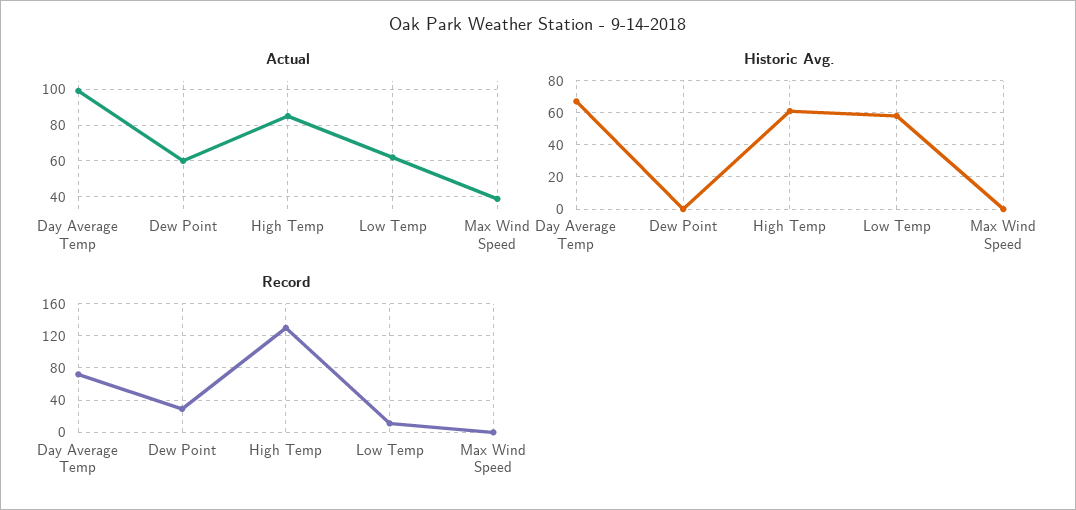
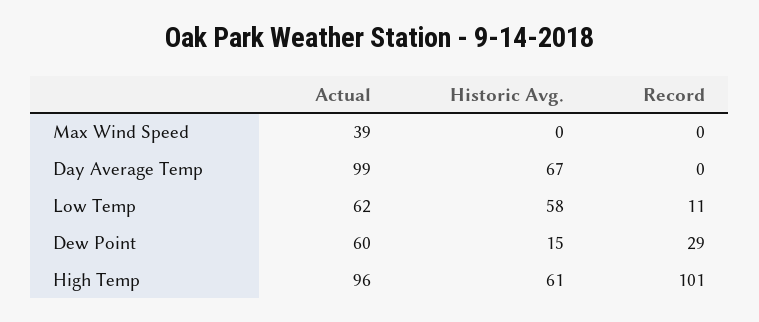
Actual, High Temp: 85 -> 96
Historic Avg., Dew Point: 0 -> 15
Record, Day Average Temp: 70 -> 0
Record, High Temp: 130 -> 101

